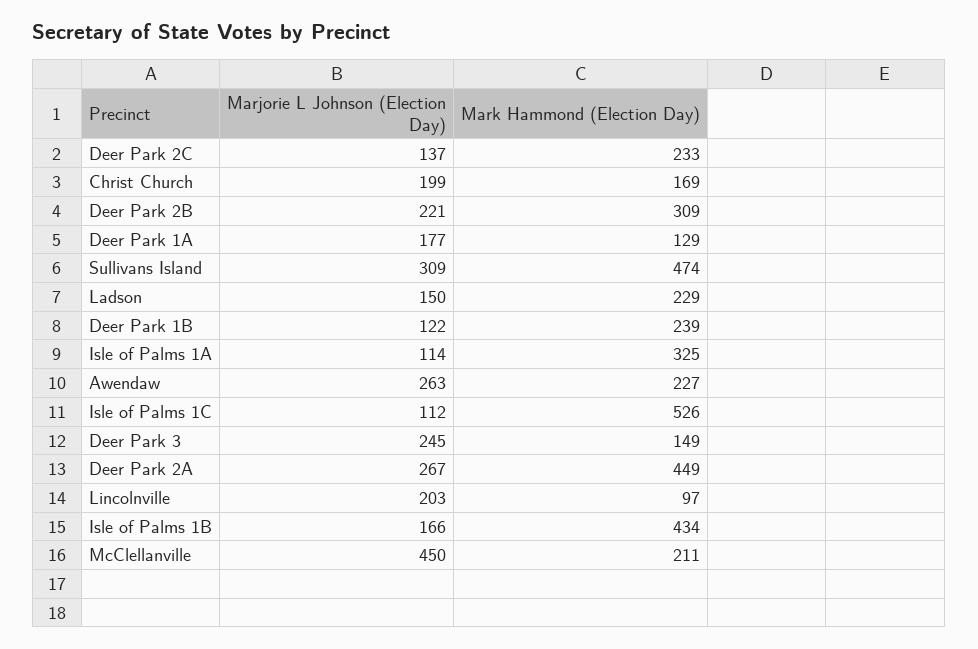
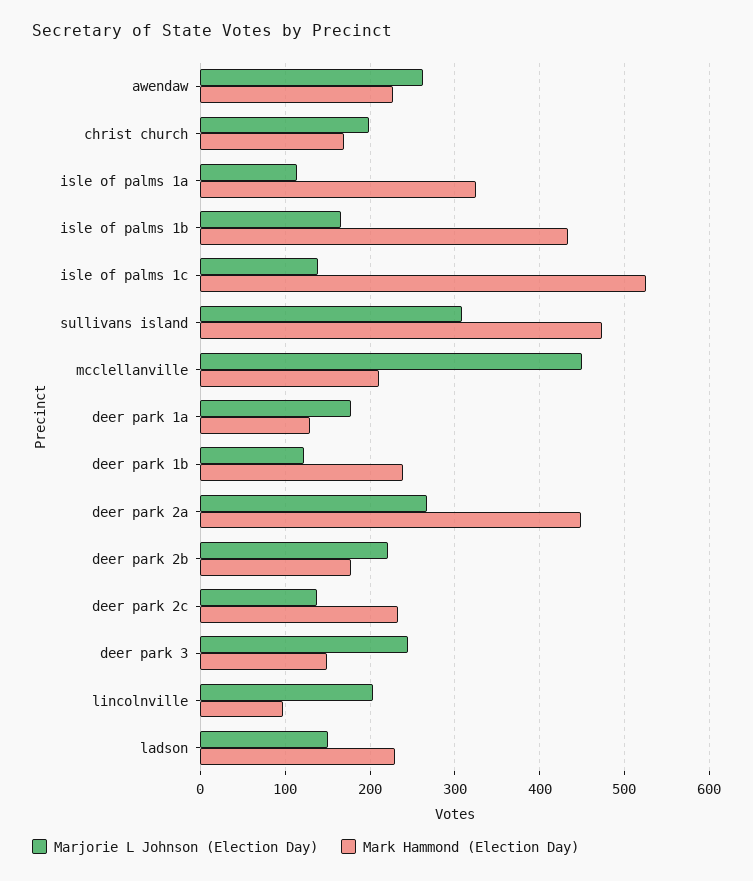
Mark Hammond (Election Day), Deer Park 2B: 309 -> 180
Marjorie L Johnson (Election Day), Isle of Palms 1C: 112 -> 140

